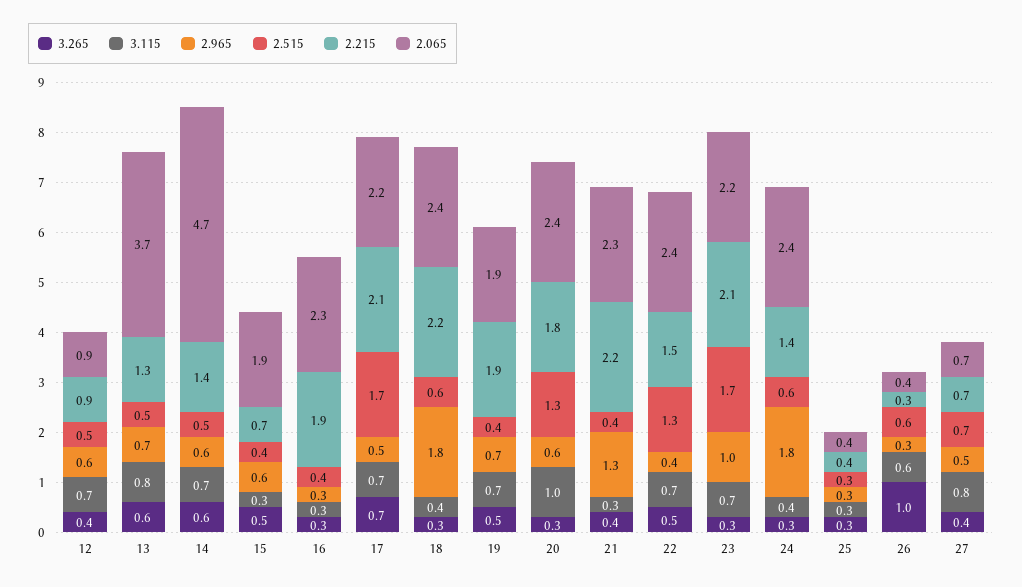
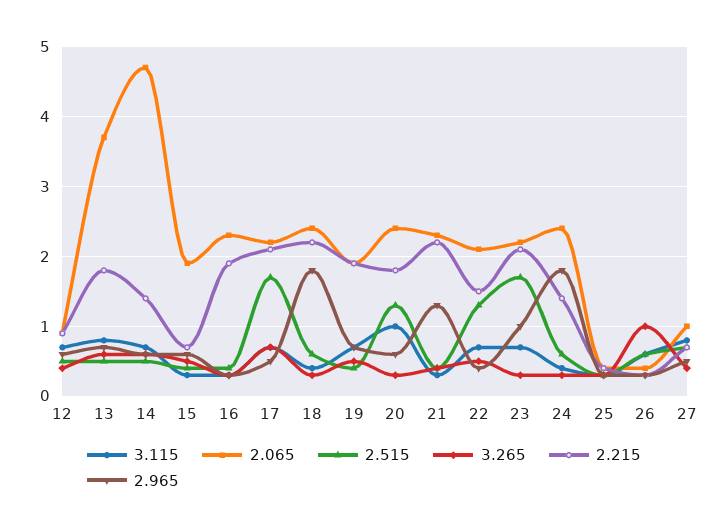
2.215, 13: 1.3 -> 1.8
2.065, 22: 2.4 -> 2.1
2.065, 27: 0.7 -> 1

